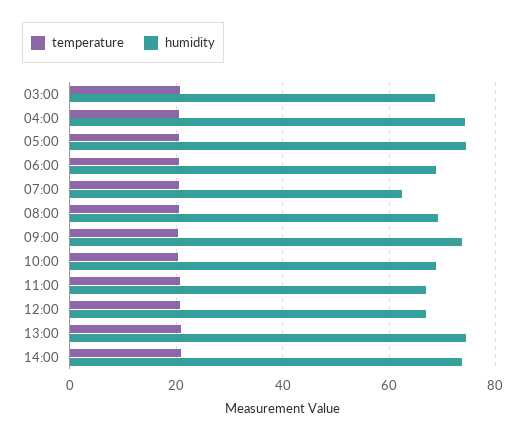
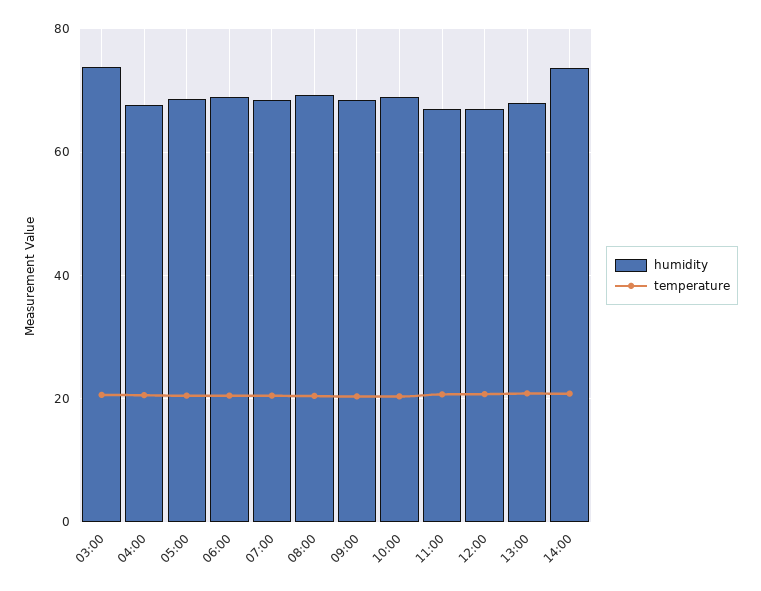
humidity, 03:00: 68 -> 74
humidity, 04:00: 74 -> 68
humidity, 05:00: 74 -> 68
humidity, 07:00: 62 -> 68
humidity, 09:00: 74 -> 68
humidity, 13:00: 74 -> 68

